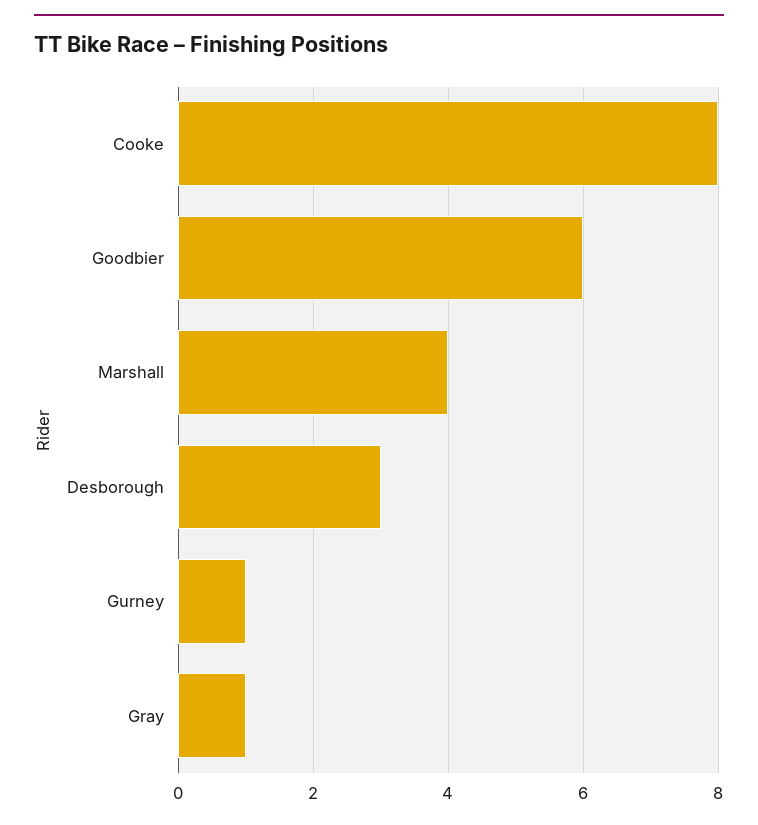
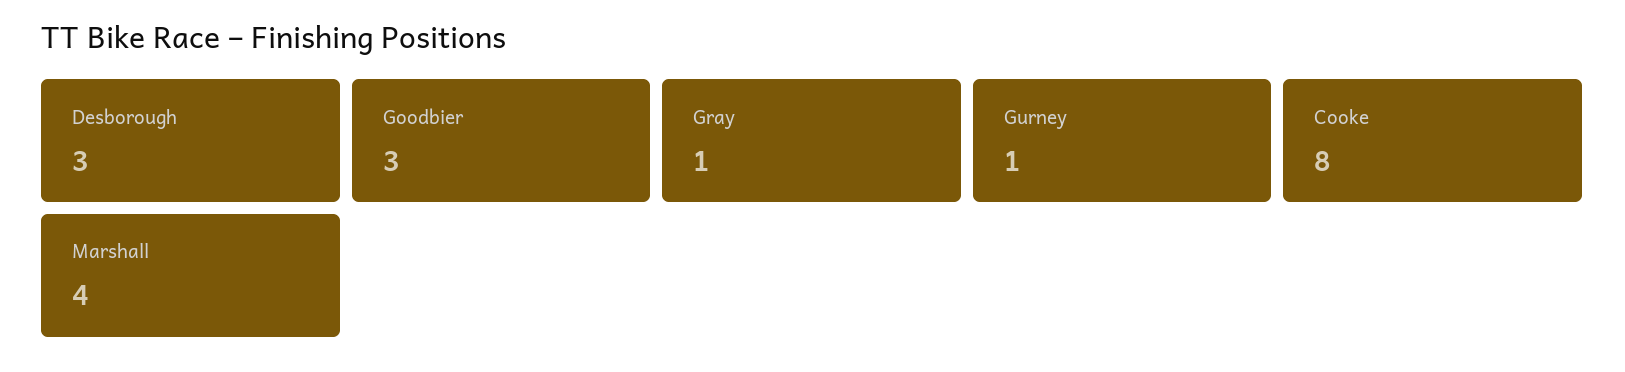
Goodbier: 6 -> 3

